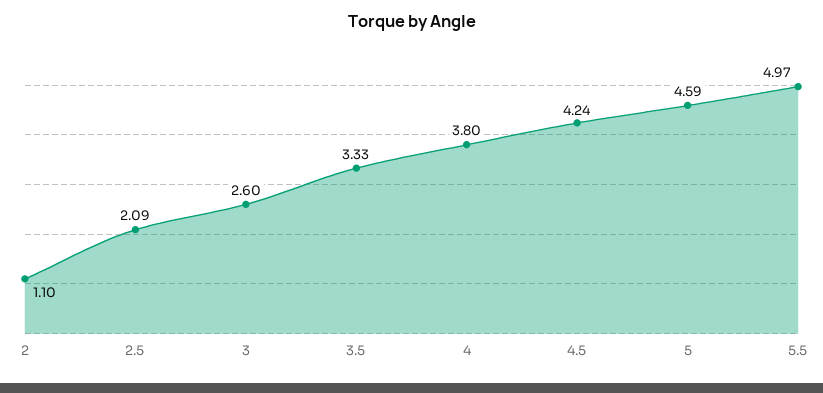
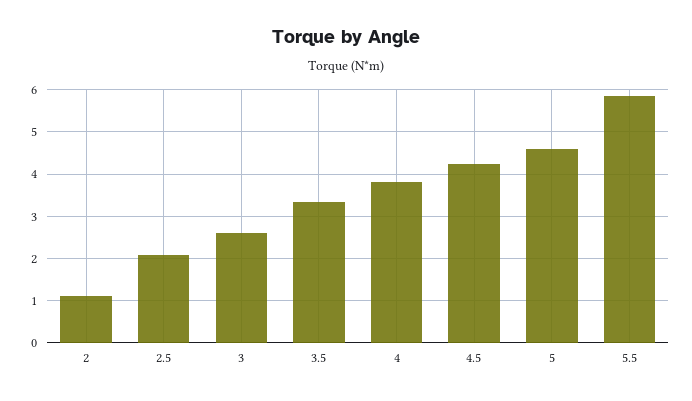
5.5: 4.97 -> 5.8

